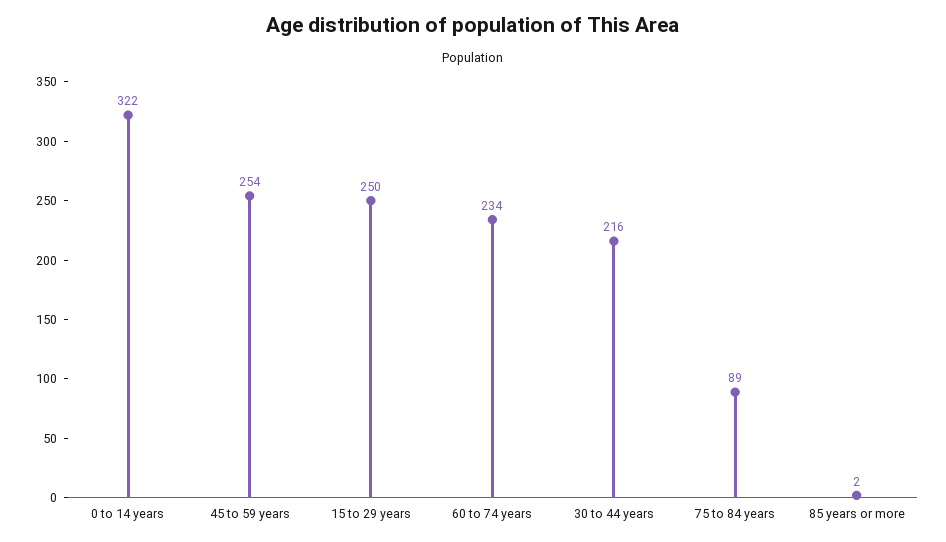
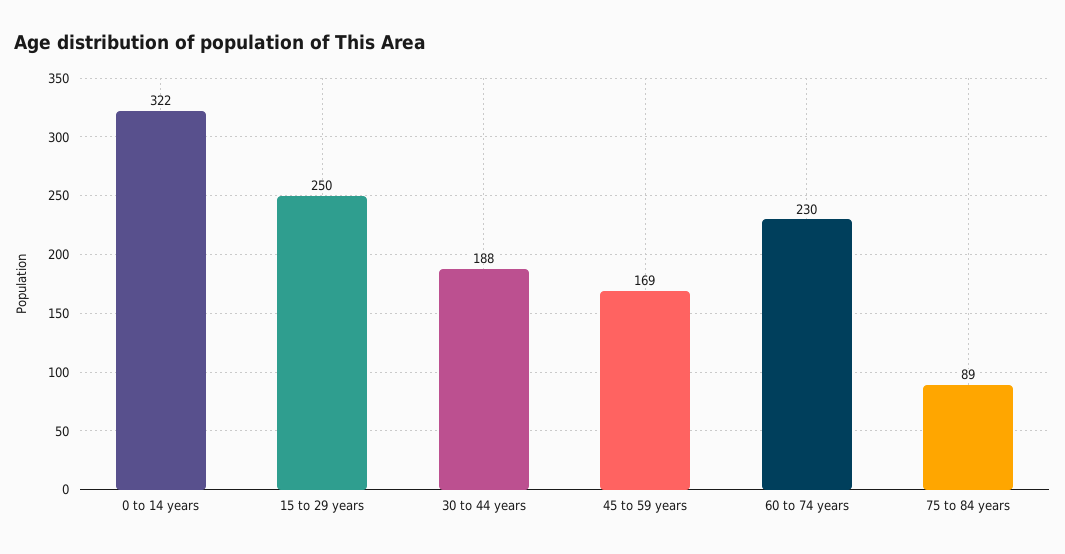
45 to 59 years: 254 -> 169
60 to 74 years: 234 -> 230
30 to 44 years: 216 -> 188
85 years or more: 2 -> none

